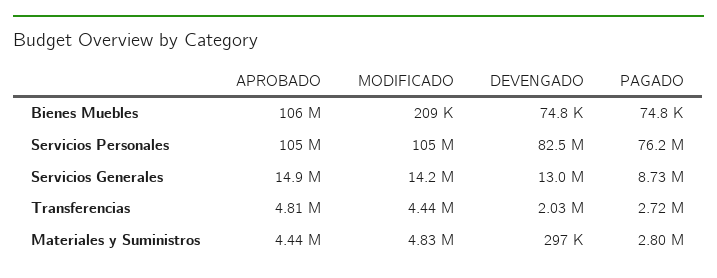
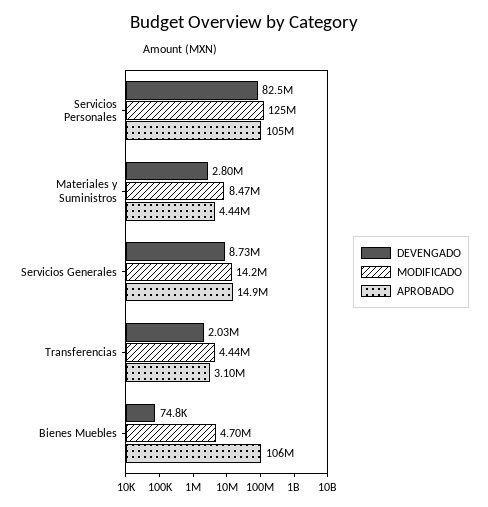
MODIFICADO, Bienes Muebles: 209000 -> 4700000
PAGADO, Bienes Muebles: 74800 -> none
MODIFICADO, Servicios Personales: 105000000 -> 125000000
PAGADO, Servicios Personales: 76200000 -> none
DEVENGADO, Servicios Generales: 13000000 -> 8730000
PAGADO, Servicios Generales: 8730000 -> none
APROBADO, Transferencias: 4810000 -> 3100000
PAGADO, Transferencias: 2720000 -> none
MODIFICADO, Materiales y Suministros: 4830000 -> 8470000
DEVENGADO, Materiales y Suministros: 297000 -> 2800000
PAGADO, Materiales y Suministros: 2800000 -> none

